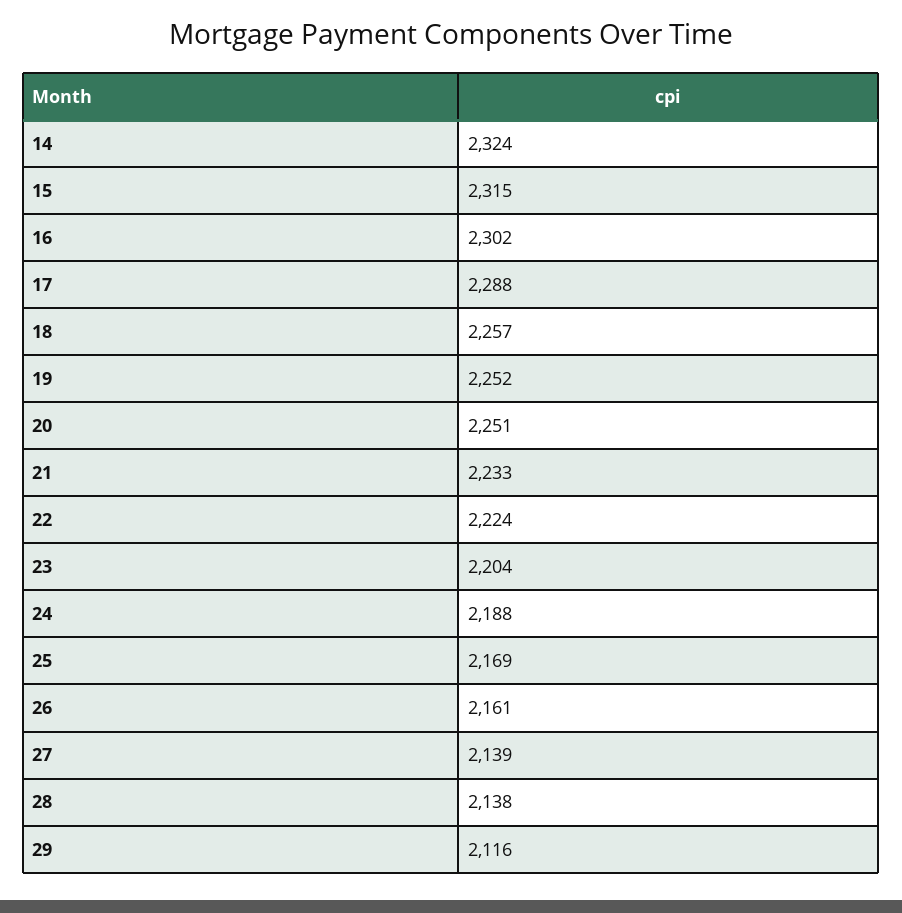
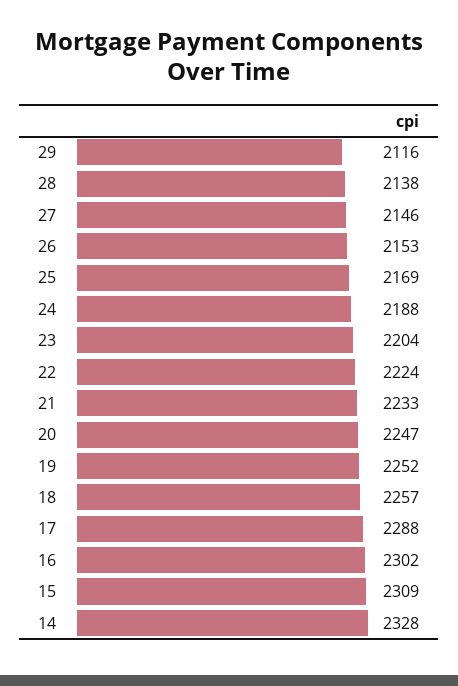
14: 2324 -> 2328
15: 2315 -> 2309
20: 2251 -> 2247
26: 2161 -> 2153
27: 2139 -> 2146

